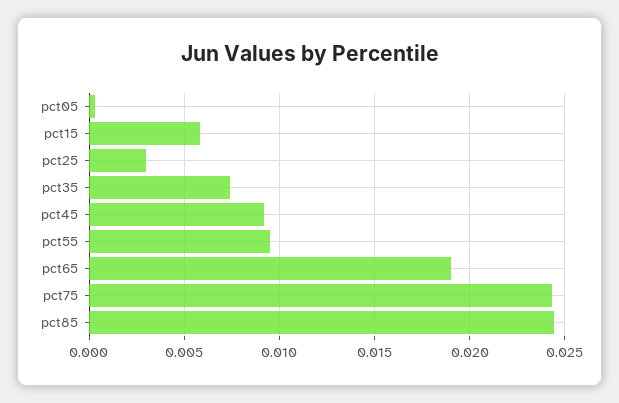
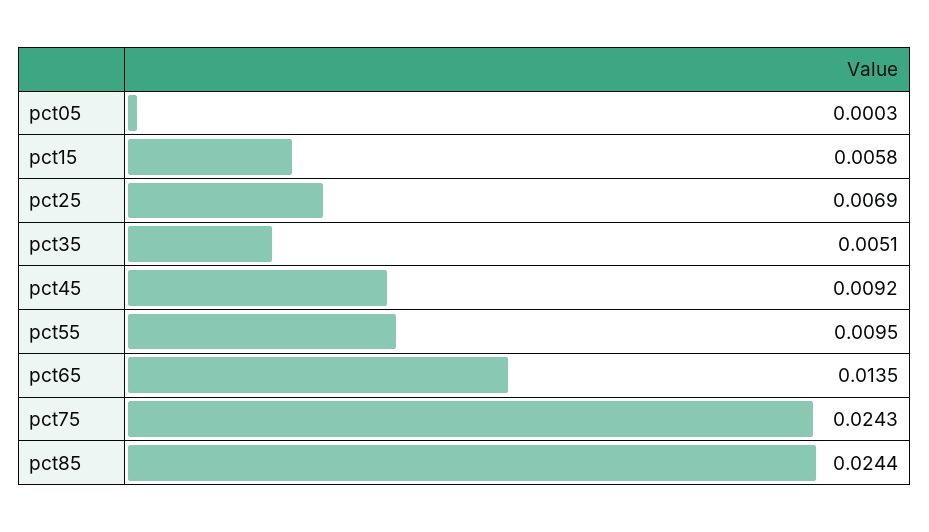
pct25: 0.003 -> 0.0069
pct35: 0.0075 -> 0.0051
pct65: 0.019 -> 0.0135

